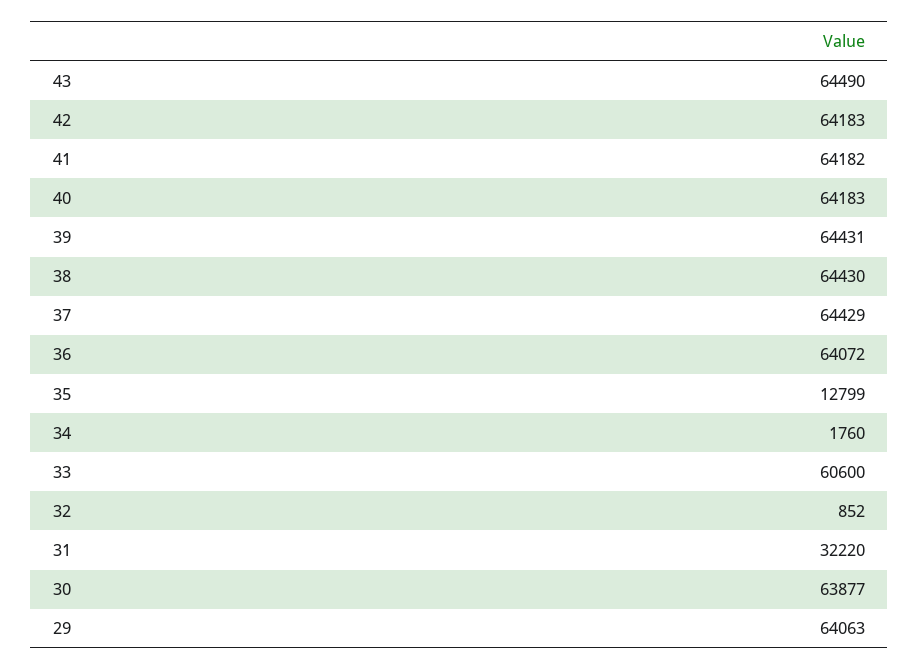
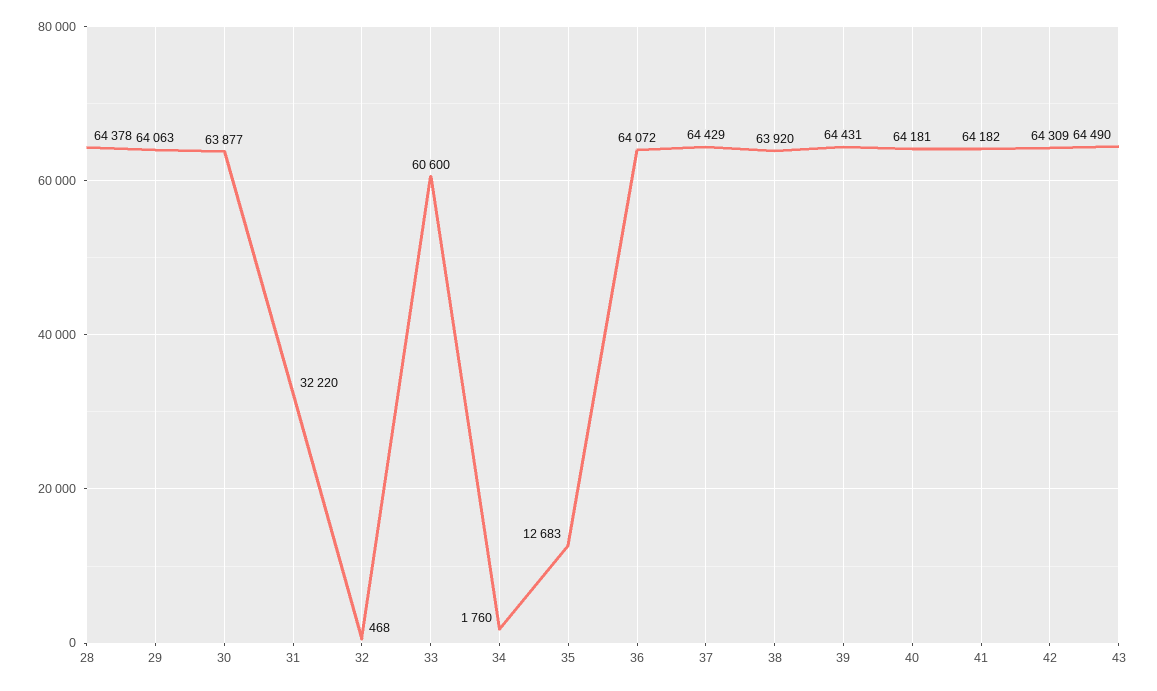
42: 64183 -> 64309
40: 64183 -> 64181
38: 64430 -> 63920
35: 12799 -> 12683
32: 852 -> 468
28: none -> 64378

